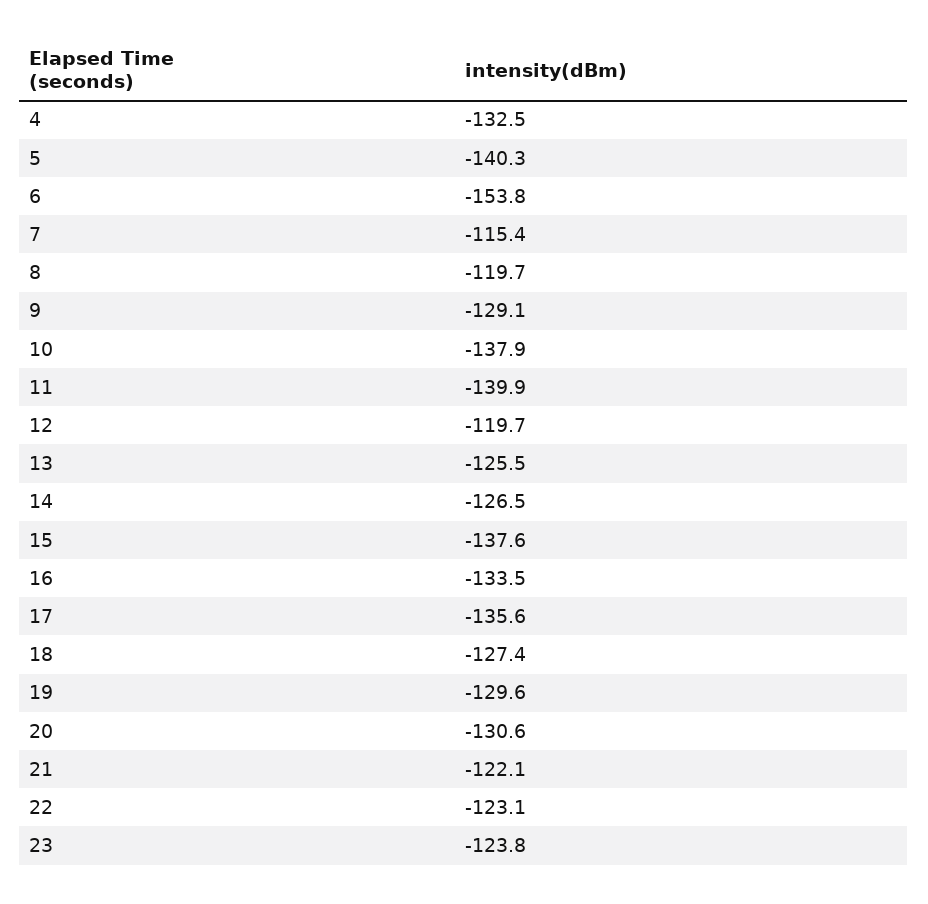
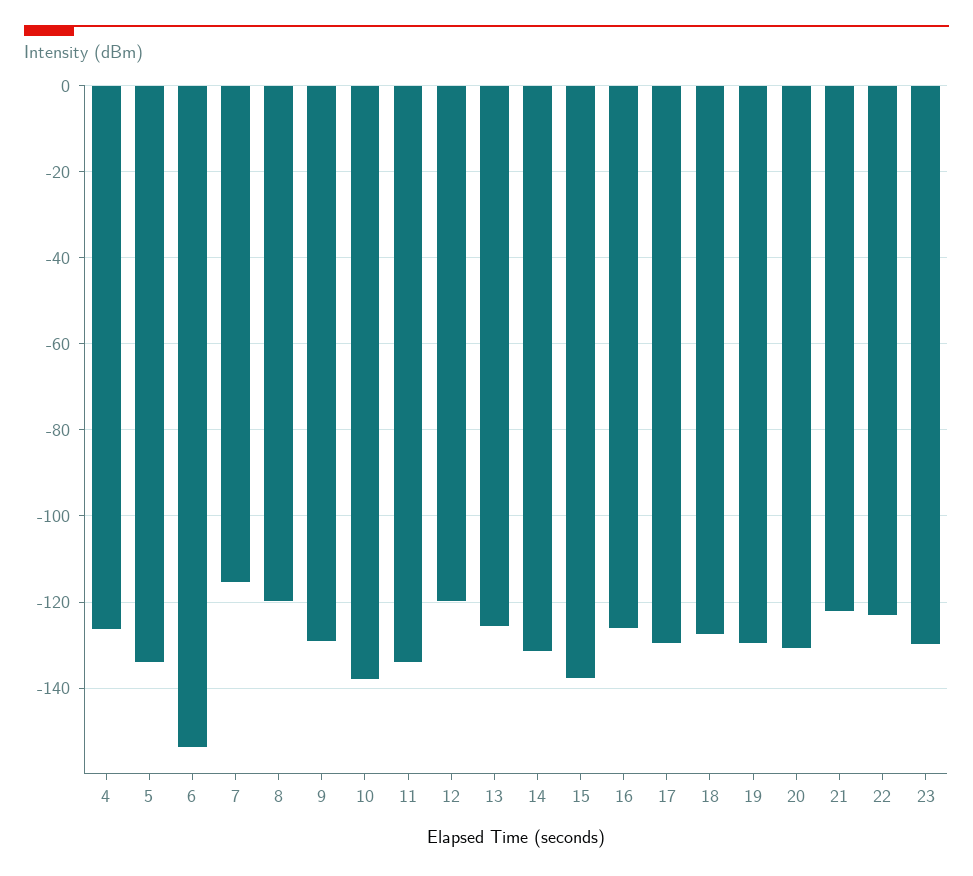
4: -132.5 -> -126
5: -140.3 -> -134
11: -139.9 -> -134
14: -126.5 -> -132
16: -133.5 -> -126
17: -135.6 -> -130
23: -123.8 -> -130

